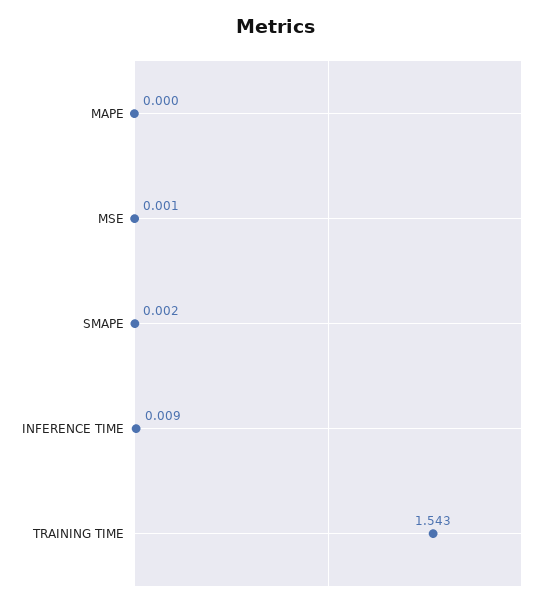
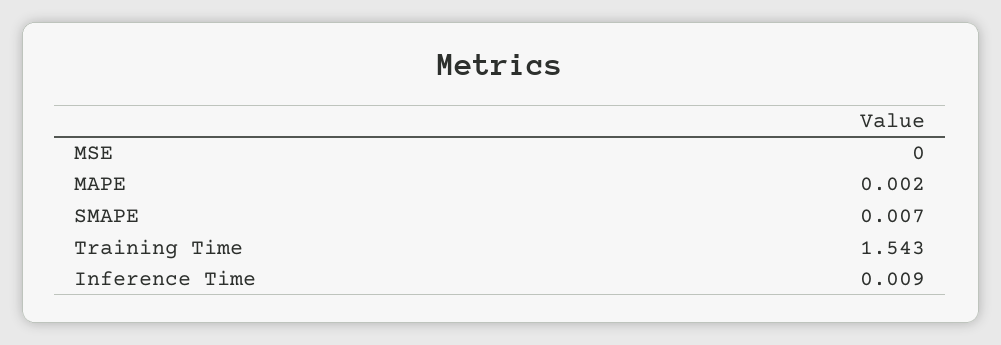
MAPE: 0 -> 0.002
MSE: 0.001 -> 0
SMAPE: 0.002 -> 0.007

